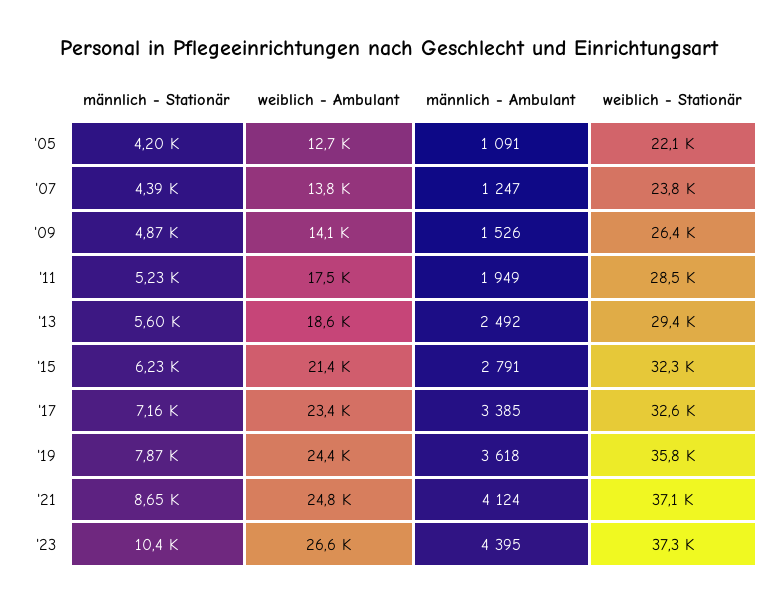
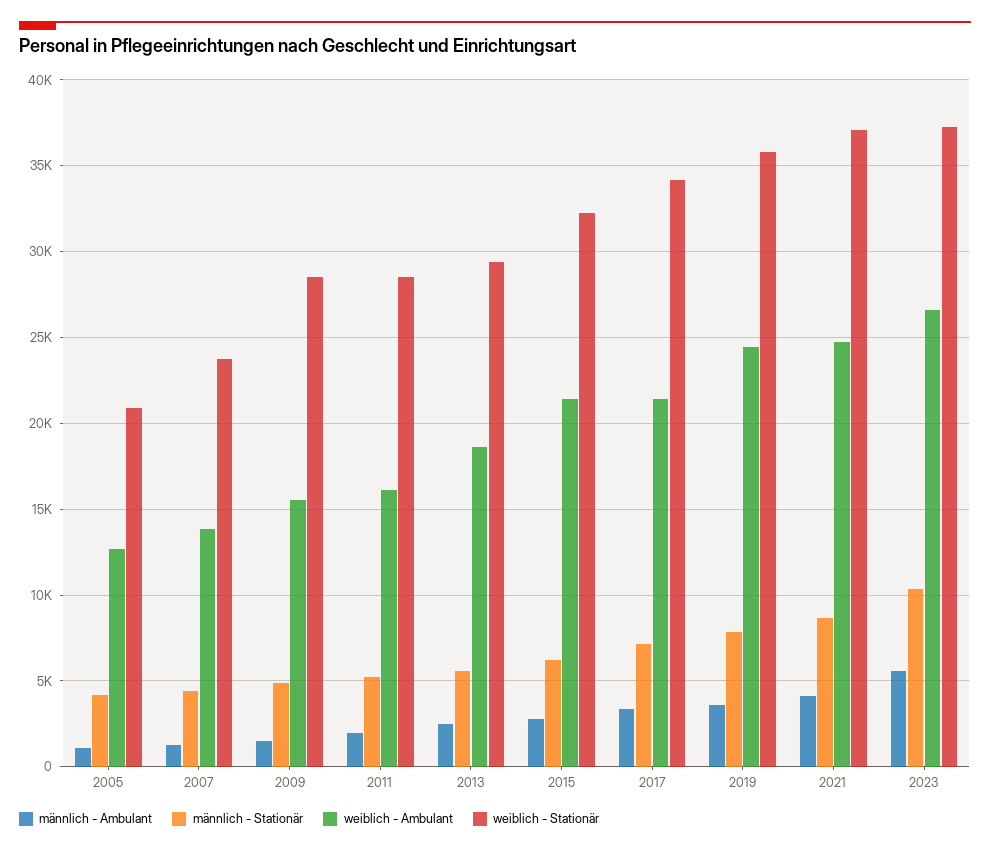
weiblich - Stationär, '05: 22100 -> 21000
weiblich - Ambulant, '09: 14100 -> 15500
weiblich - Stationär, '09: 26400 -> 28500
weiblich - Ambulant, '11: 17500 -> 16000
weiblich - Ambulant, '17: 23400 -> 21500
weiblich - Stationär, '17: 32600 -> 34000
männlich - Ambulant, '23: 4395 -> 5500

